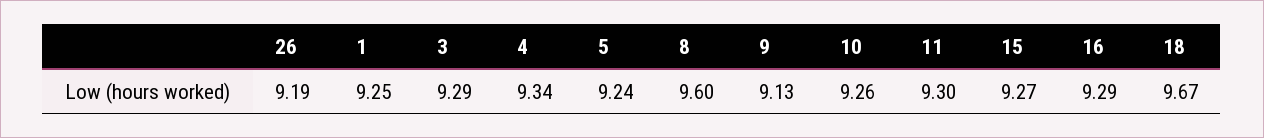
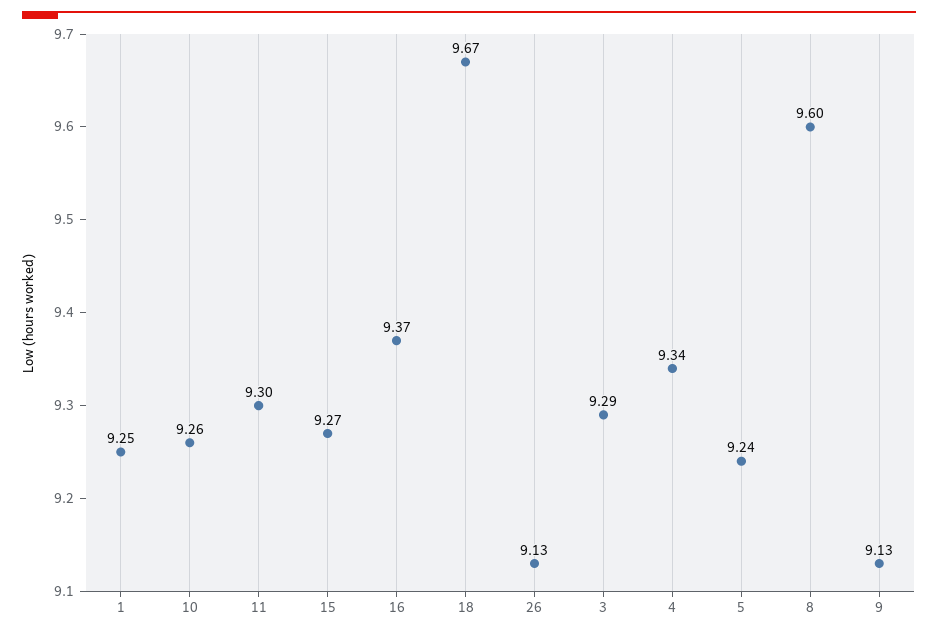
26: 9.19 -> 9.13
16: 9.29 -> 9.37

